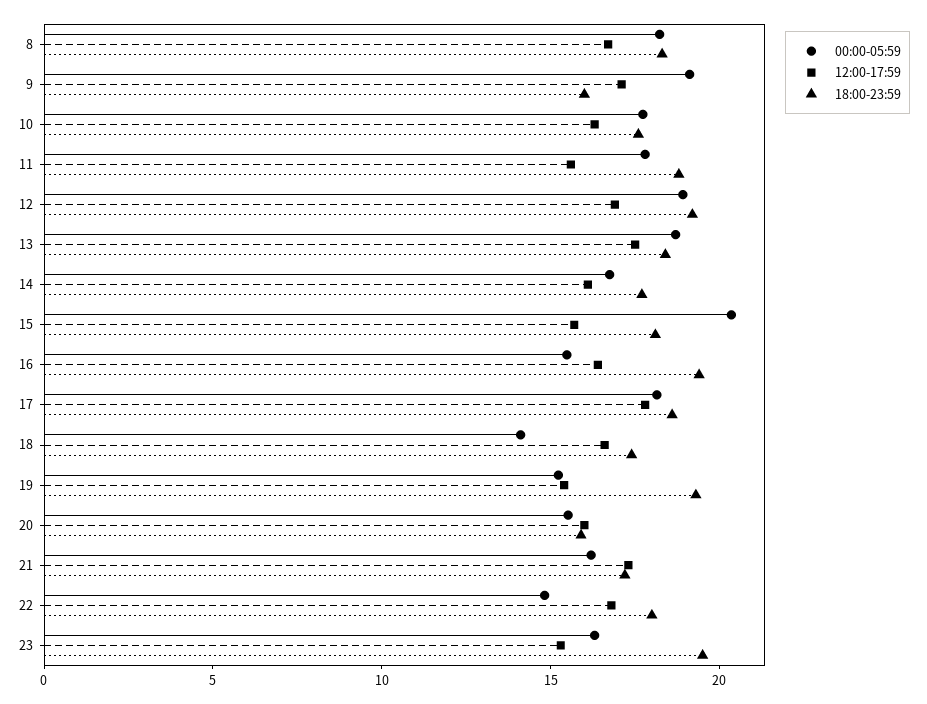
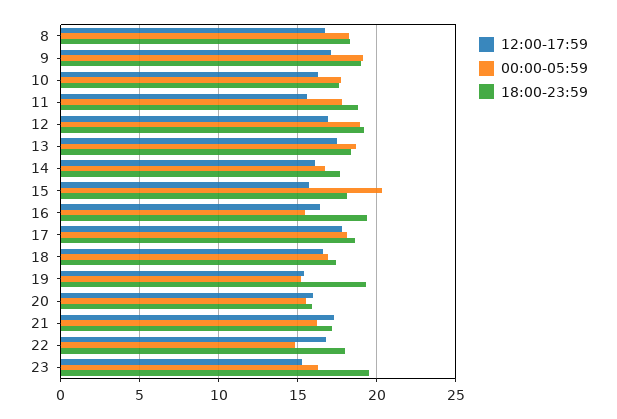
18:00-23:59, 9: 16 -> 19
00:00-05:59, 18: 14 -> 17

